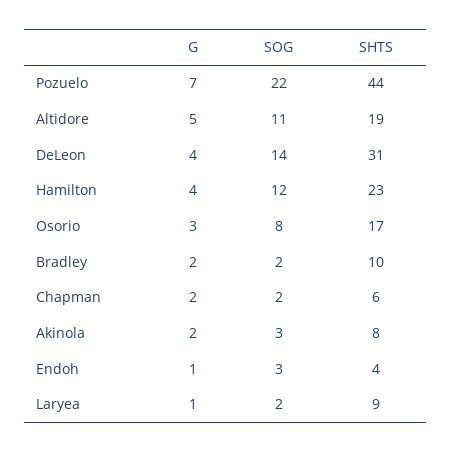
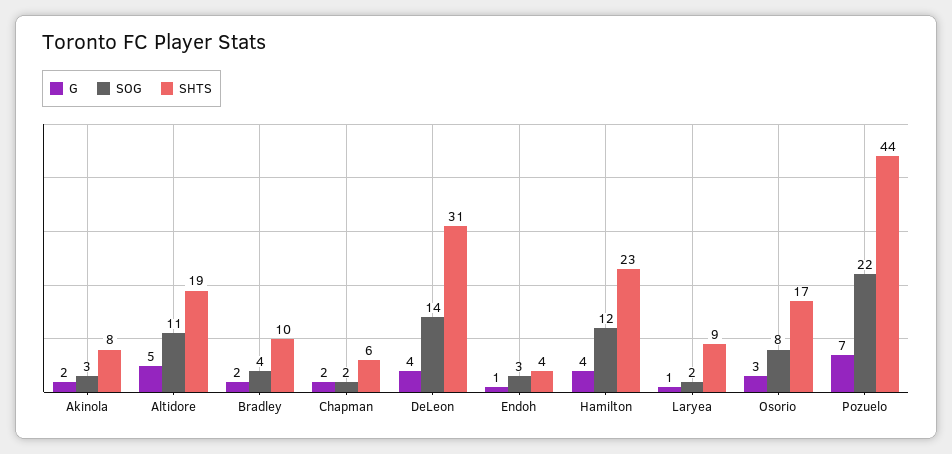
SOG, Bradley: 2 -> 4

